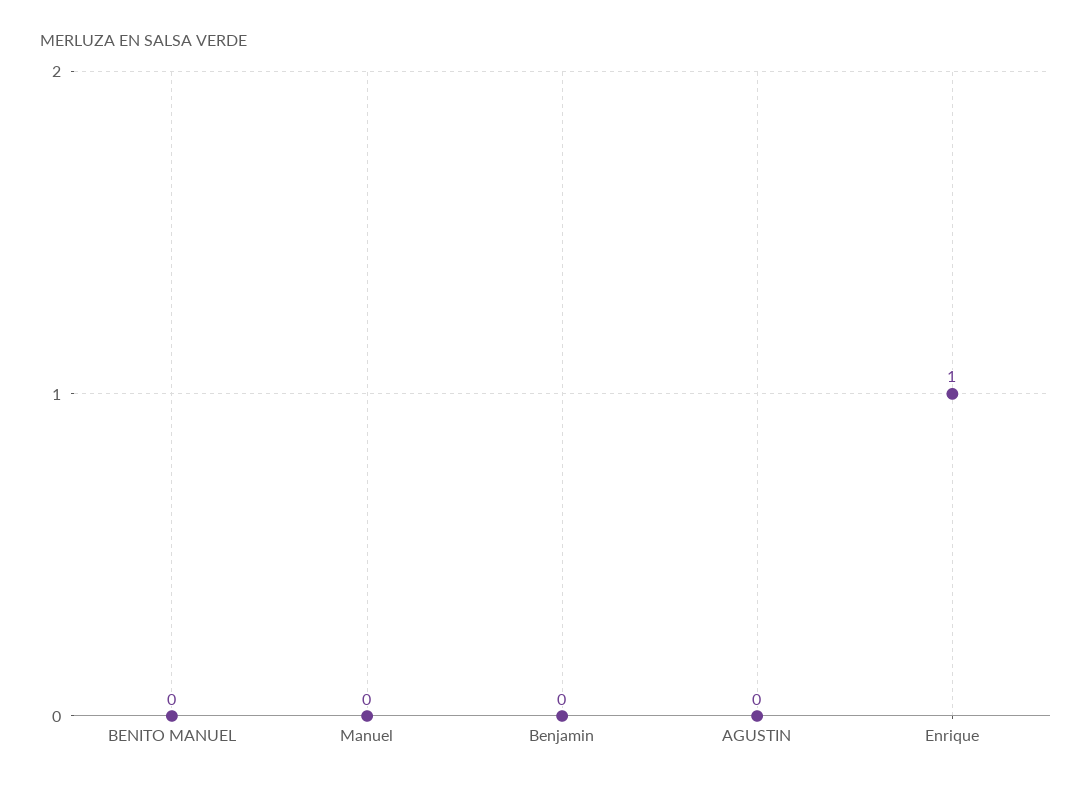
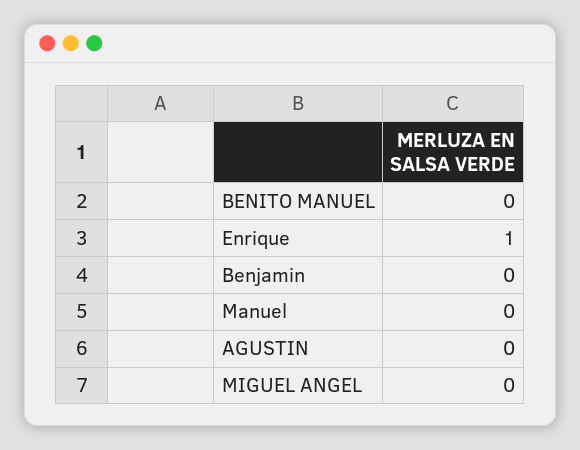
MIGUEL ANGEL: none -> 0

